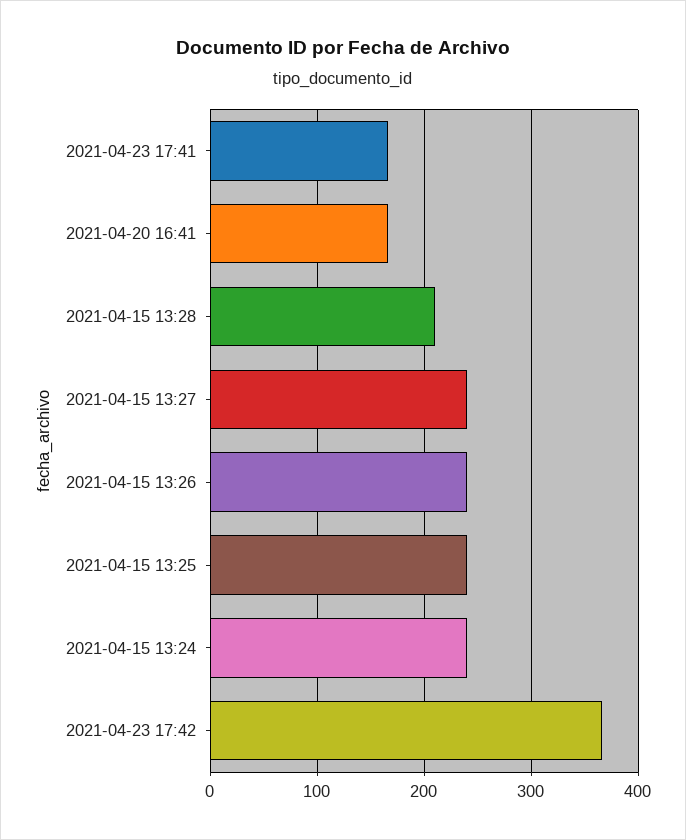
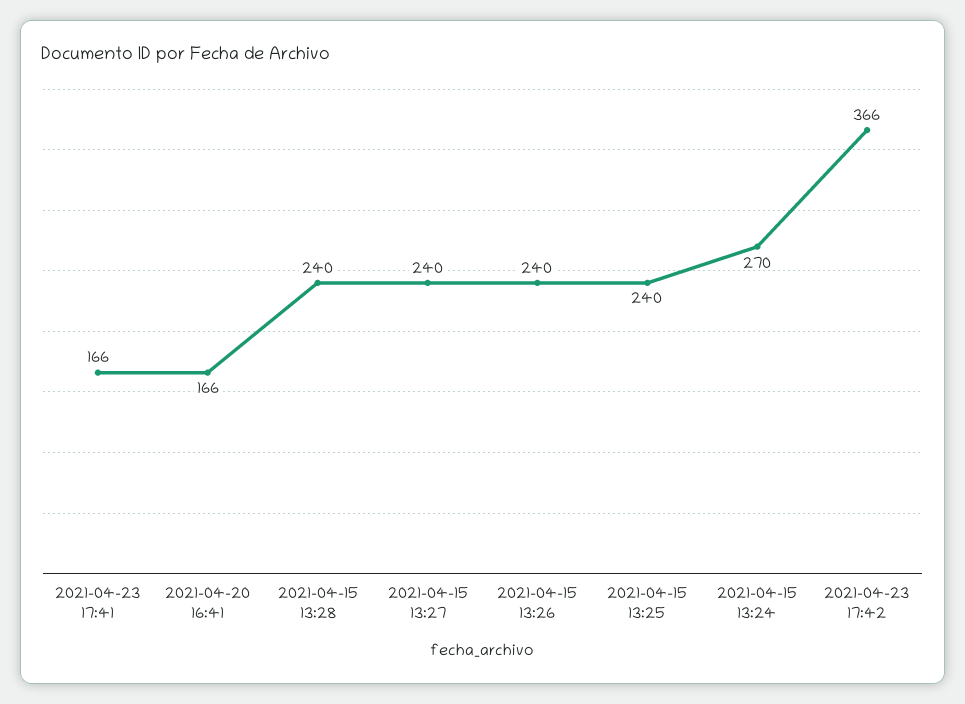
2021-04-15 13:28: 210 -> 240
2021-04-15 13:24: 240 -> 270

